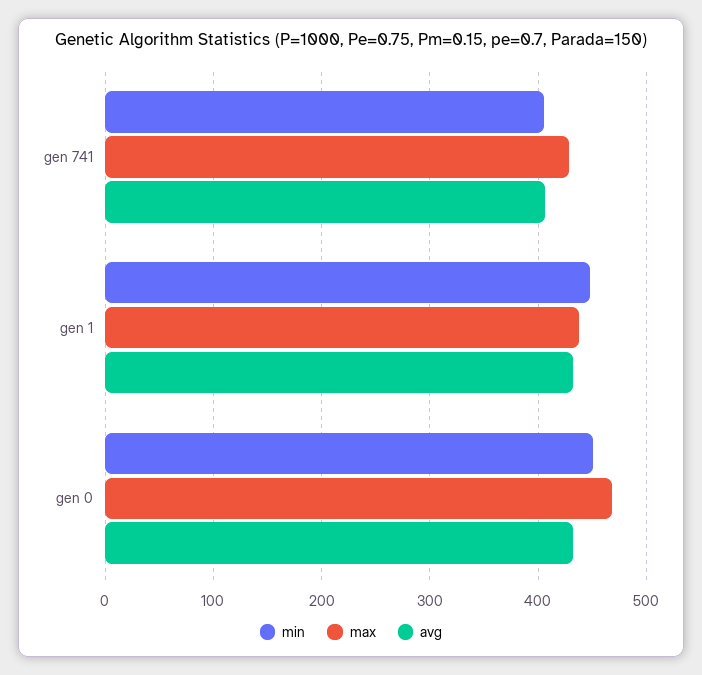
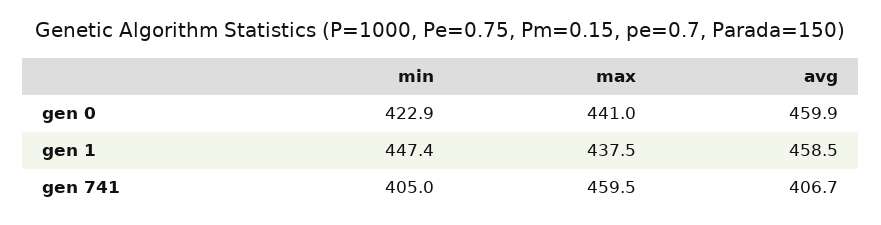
max, gen 741: 430 -> 459.5
avg, gen 1: 430 -> 458.5
min, gen 0: 450 -> 422.9
max, gen 0: 470 -> 441
avg, gen 0: 430 -> 459.9

